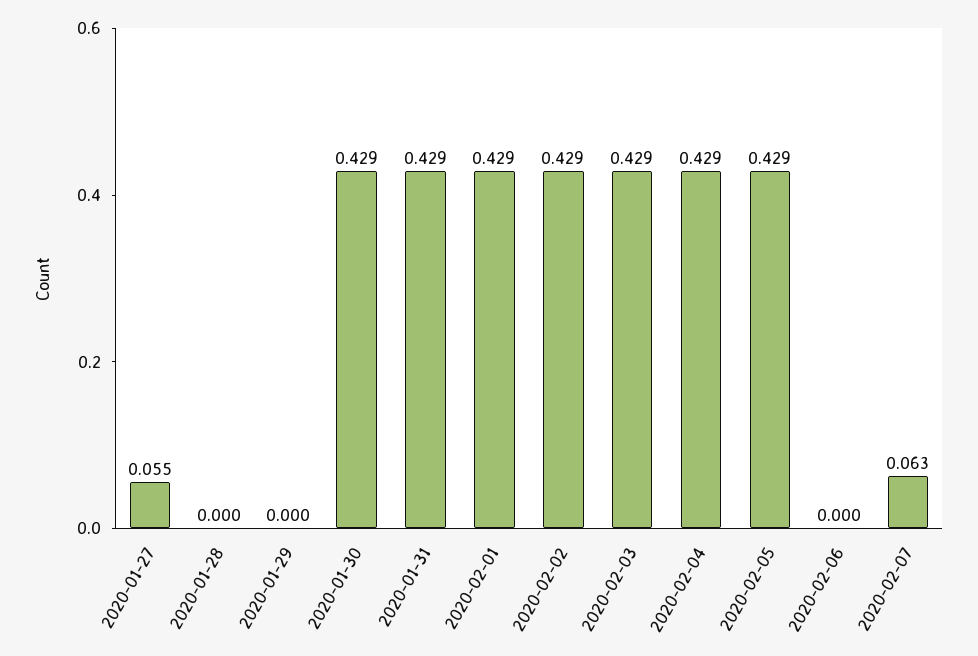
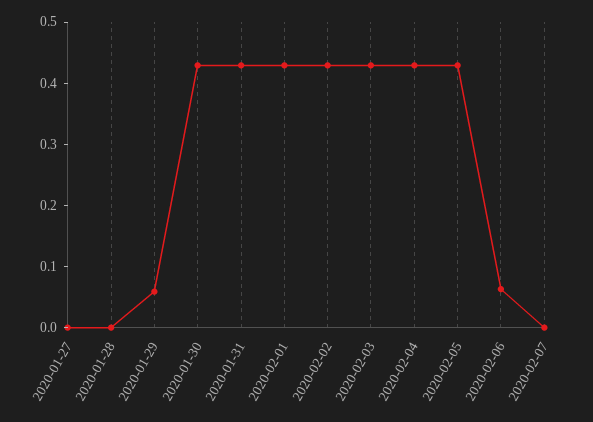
2020-01-27: 0.055 -> 0
2020-01-29: 0 -> 0.06
2020-02-06: 0 -> 0.06
2020-02-07: 0.063 -> 0

